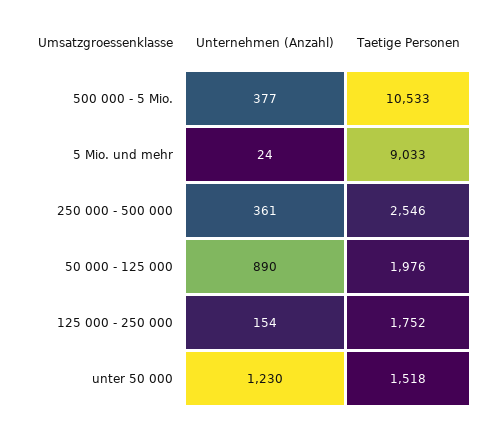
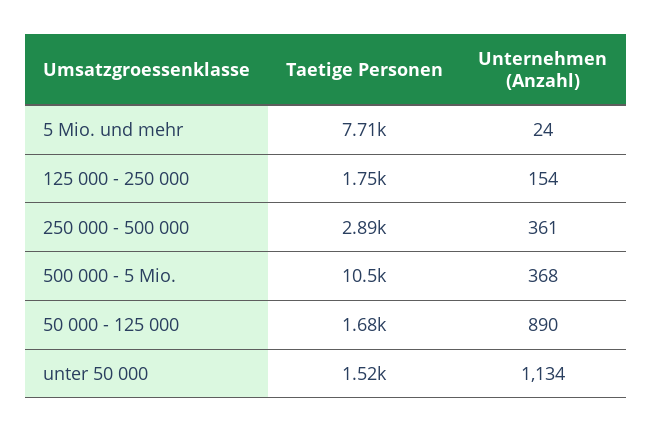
Unternehmen (Anzahl), 500 000 - 5 Mio.: 377 -> 368
Taetige Personen, 5 Mio. und mehr: 9033 -> 7710
Taetige Personen, 250 000 - 500 000: 2546 -> 2890
Taetige Personen, 50 000 - 125 000: 1976 -> 1680
Unternehmen (Anzahl), unter 50 000: 1230 -> 1134

